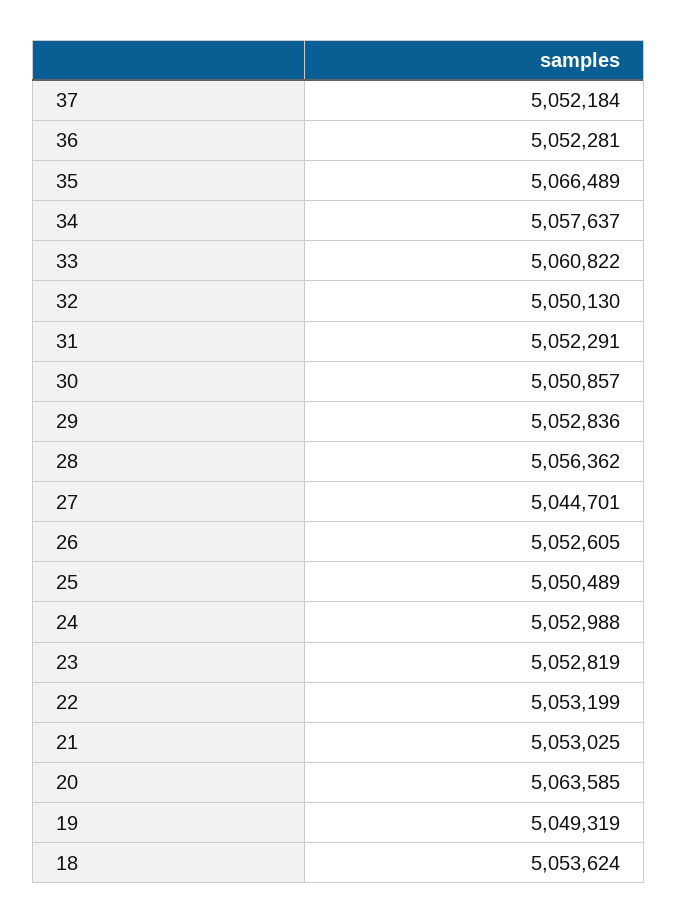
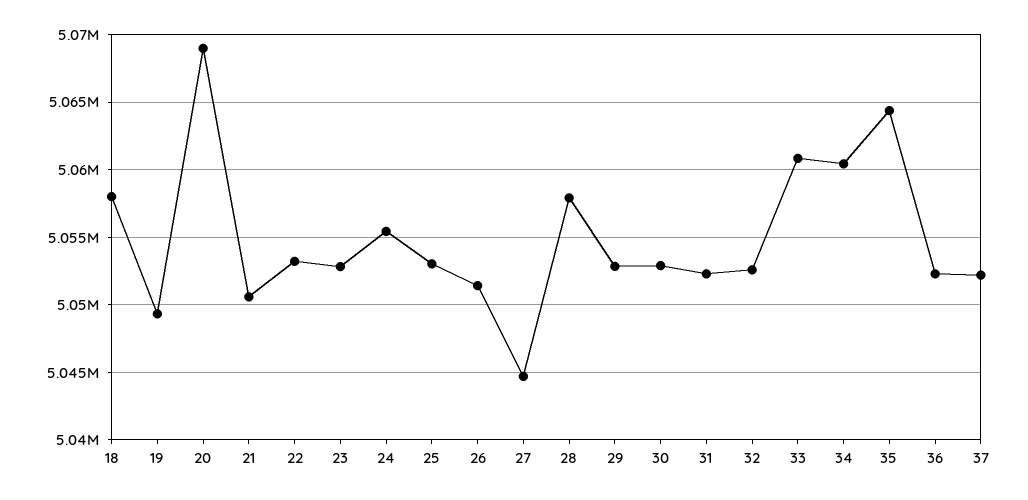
35: 5066489 -> 5064500
34: 5057637 -> 5060500
32: 5050130 -> 5052500
30: 5050857 -> 5053000
28: 5056362 -> 5058000
26: 5052605 -> 5051500
25: 5050489 -> 5053000
24: 5052988 -> 5055500
21: 5053025 -> 5050500
20: 5063585 -> 5069000
18: 5053624 -> 5058000

